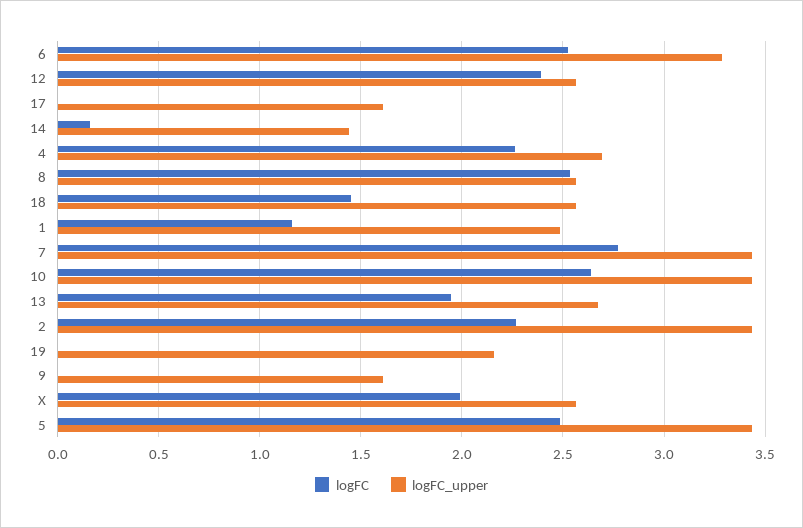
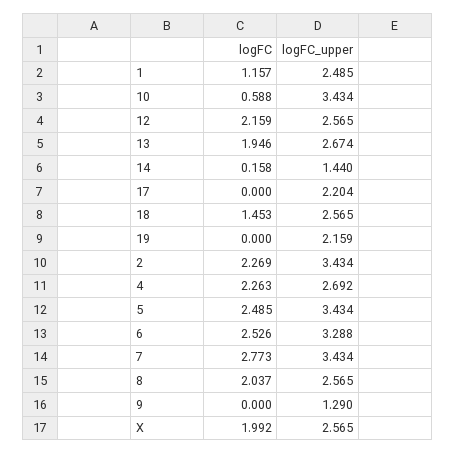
logFC, 12: 2.4 -> 2.159
logFC_upper, 17: 1.6 -> 2.204
logFC, 8: 2.55 -> 2.037
logFC, 10: 2.65 -> 0.588
logFC_upper, 9: 1.6 -> 1.29

